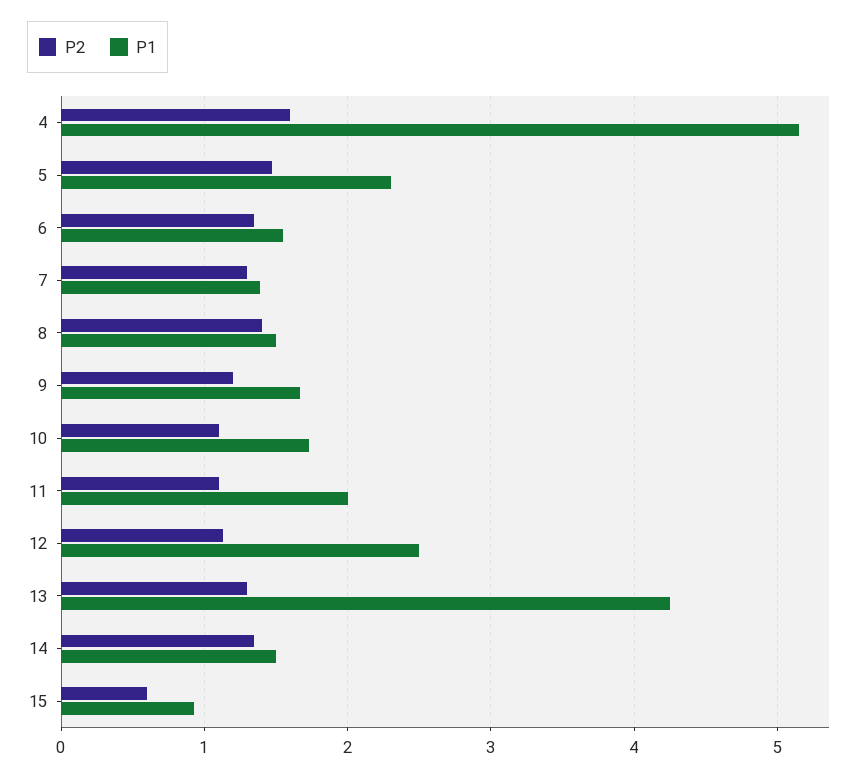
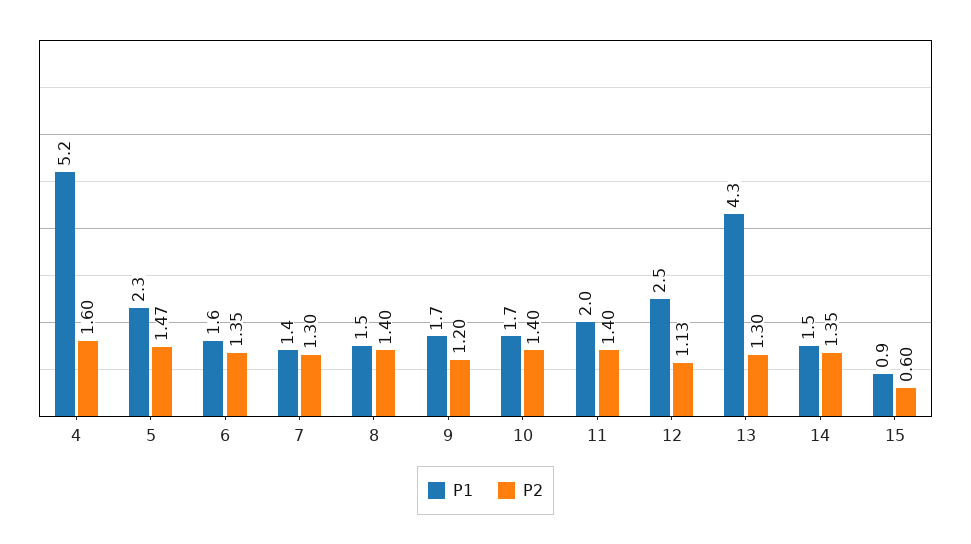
P2, 10: 1.1 -> 1.4
P2, 11: 1.1 -> 1.4

